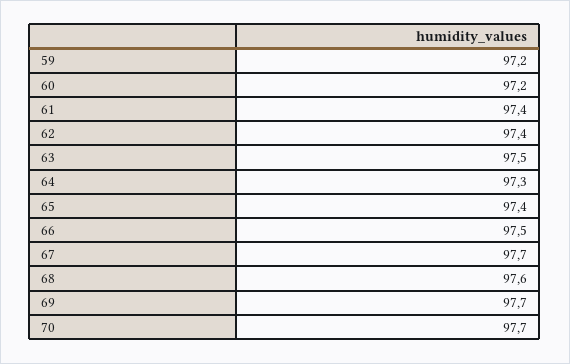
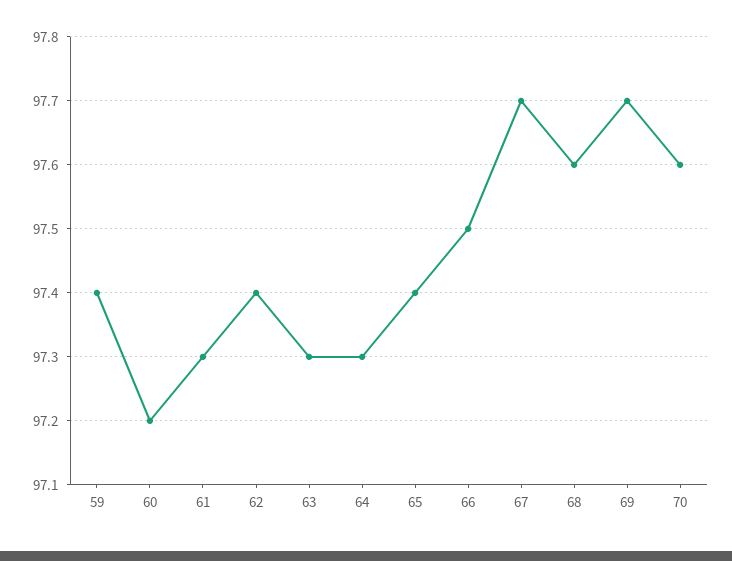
59: 97.2 -> 97.4
61: 97.4 -> 97.3
63: 97.5 -> 97.3
70: 97.7 -> 97.6

